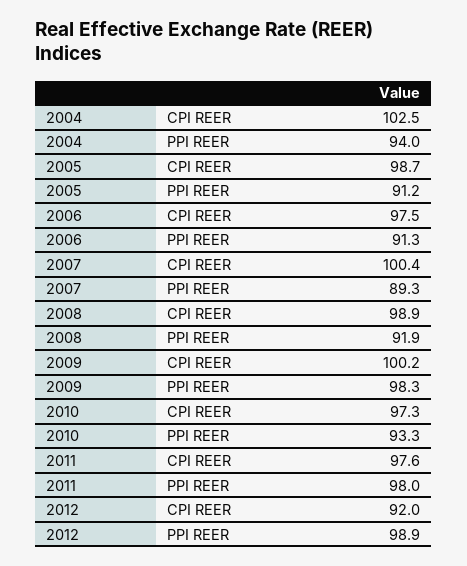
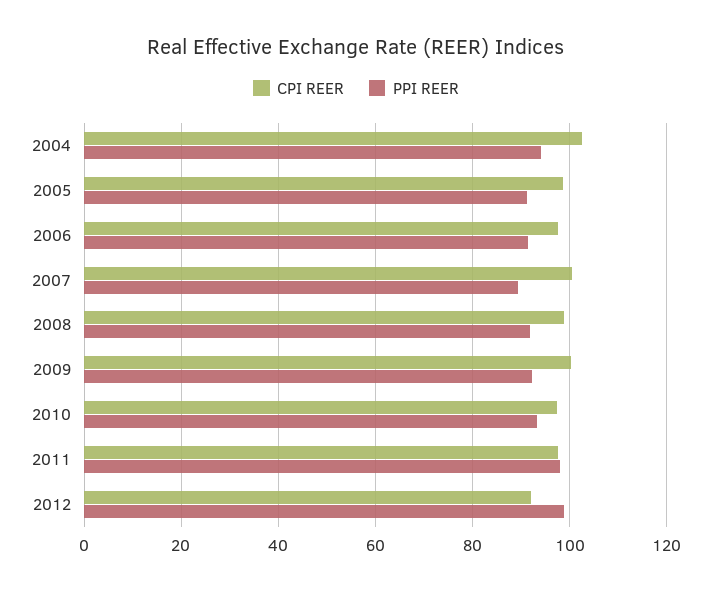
PPI REER, 2009: 98.3 -> 92

